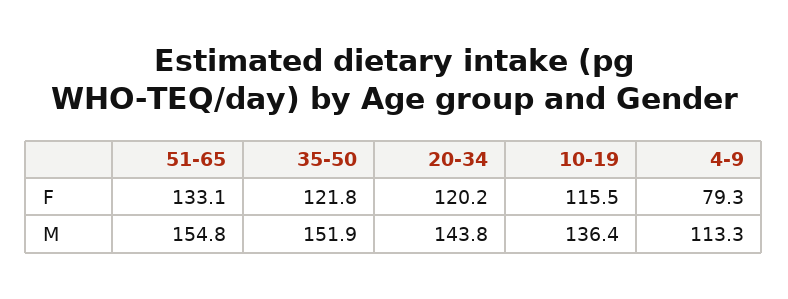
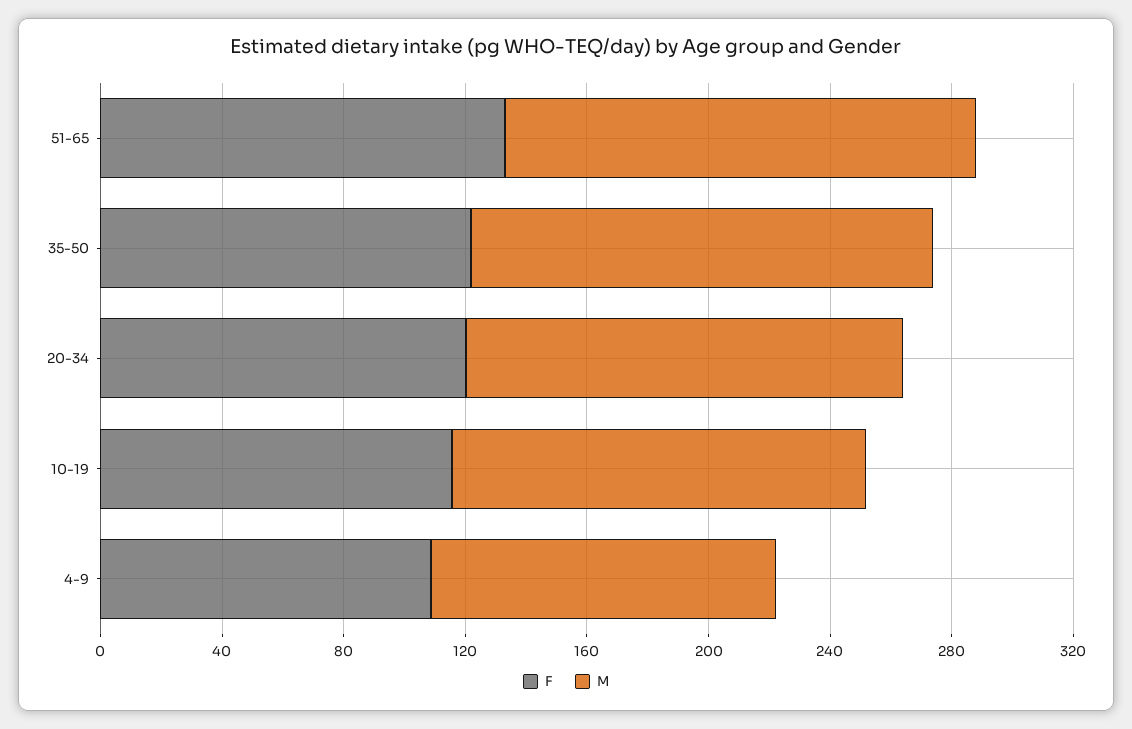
F, 4-9: 79.3 -> 110

